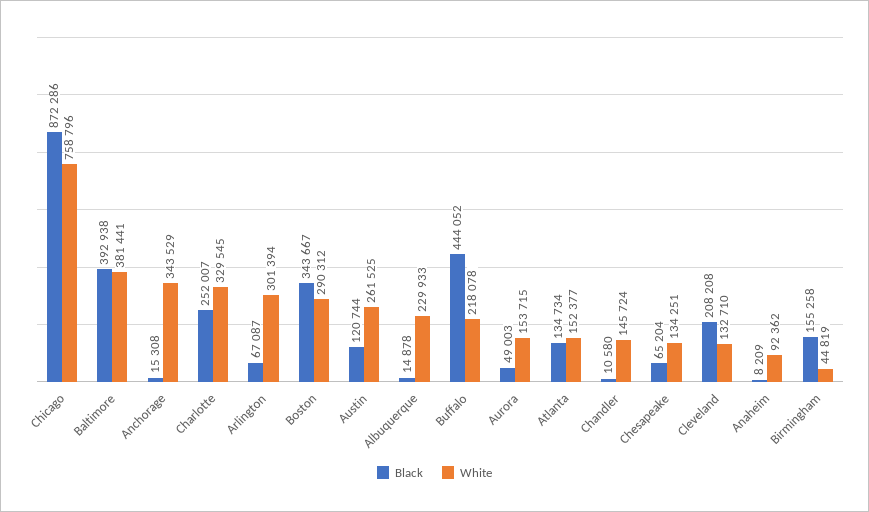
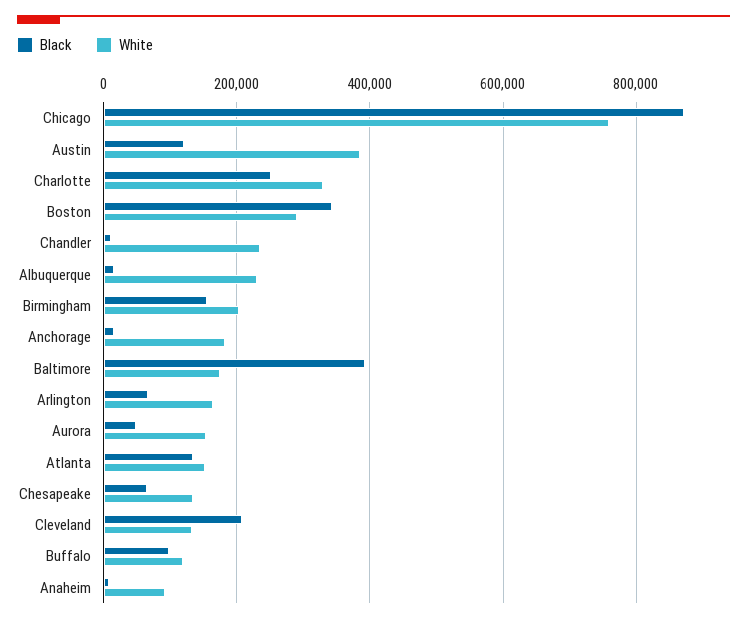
White, Baltimore: 381441 -> 180000
White, Anchorage: 343529 -> 180000
White, Arlington: 301394 -> 160000
White, Austin: 261525 -> 380000
Black, Buffalo: 444052 -> 100000
White, Buffalo: 218078 -> 120000
White, Chandler: 145724 -> 240000
White, Birmingham: 44819 -> 200000

